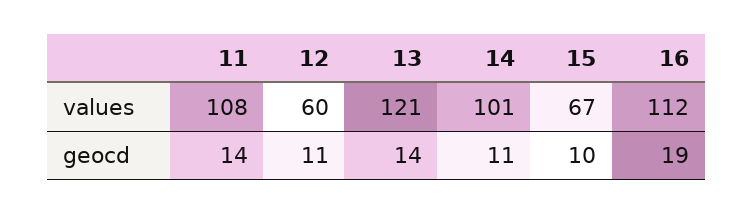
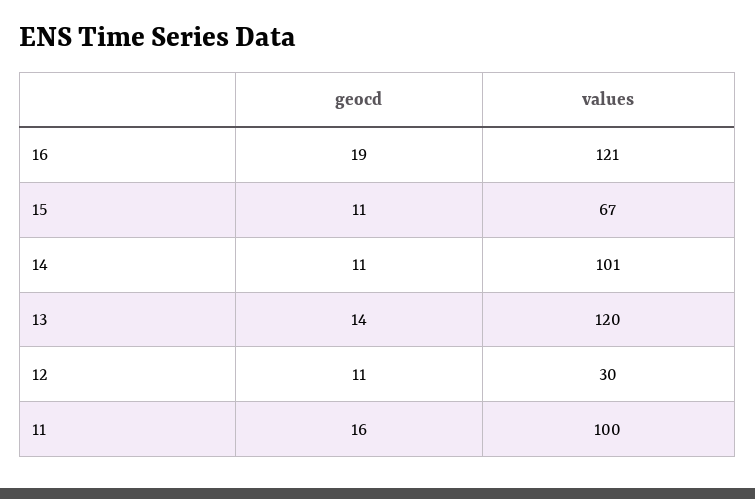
11, values: 108 -> 100
12, values: 60 -> 30
13, values: 121 -> 120
16, values: 112 -> 121
11, geocd: 14 -> 16
15, geocd: 10 -> 11

